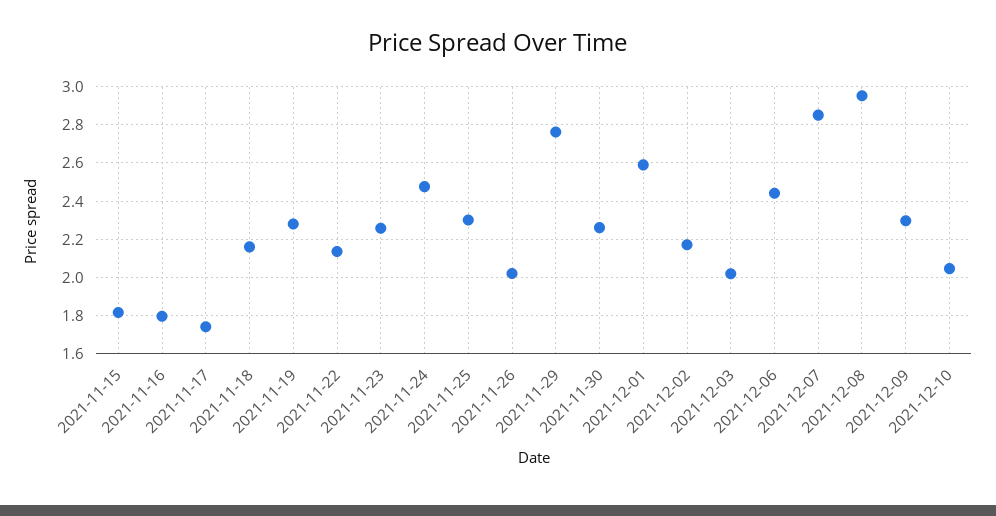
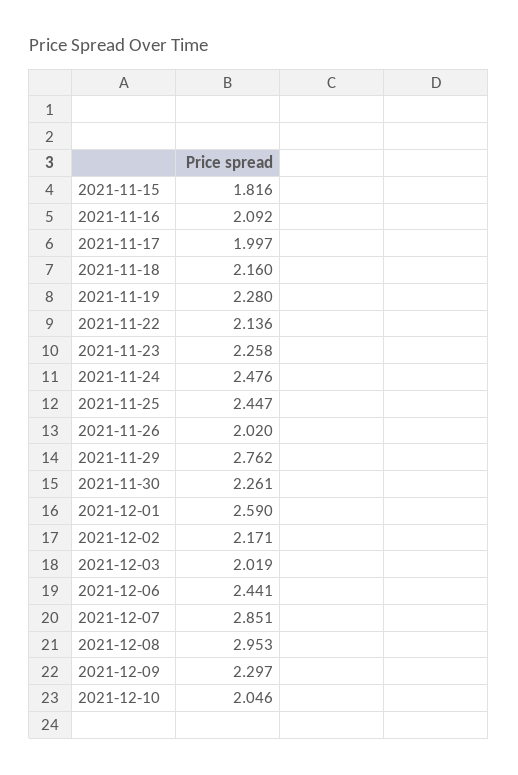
2021-11-16: 1.8 -> 2.092
2021-11-17: 1.75 -> 1.997
2021-11-25: 2.3 -> 2.447

